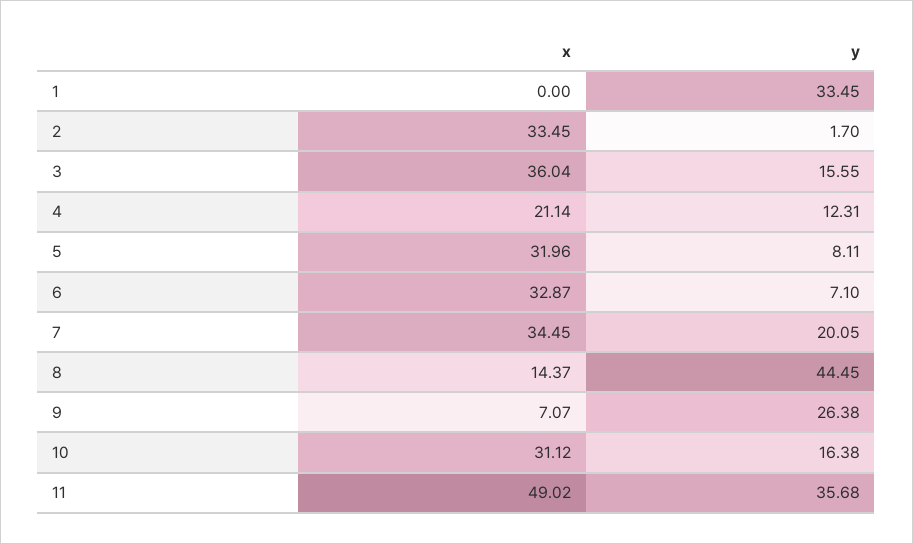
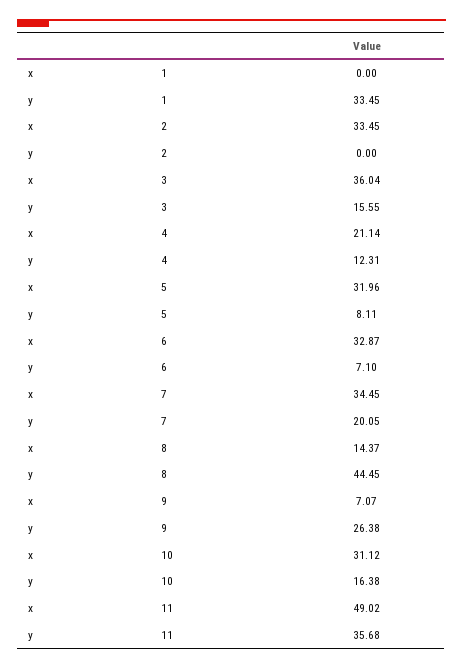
y, 2: 1.7 -> 0

